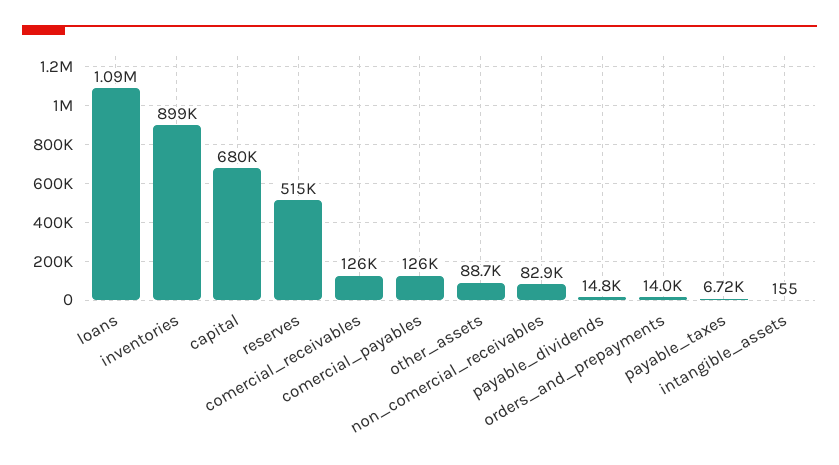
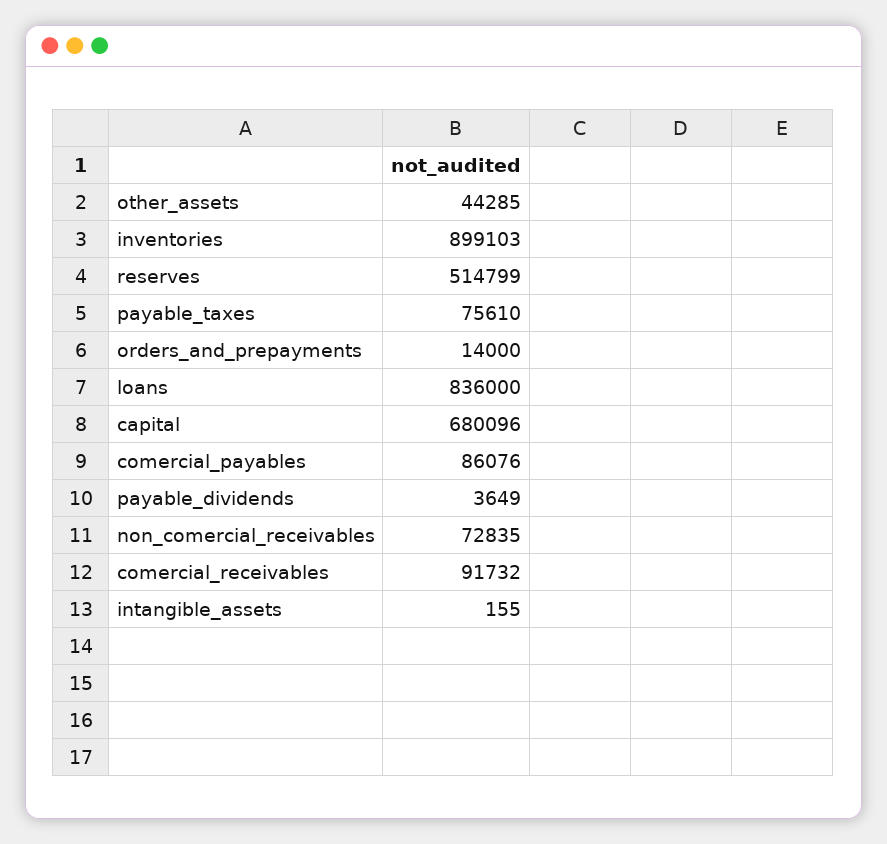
loans: 1090000 -> 836000
comercial_receivables: 126000 -> 91732
comercial_payables: 126000 -> 86076
other_assets: 88700 -> 44285
non_comercial_receivables: 82900 -> 72835
payable_dividends: 14800 -> 3649
payable_taxes: 6720 -> 75610

